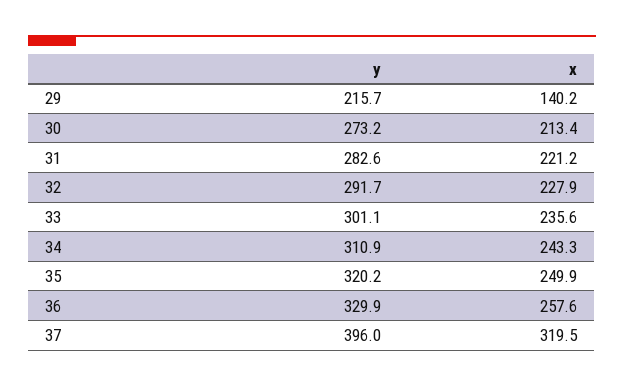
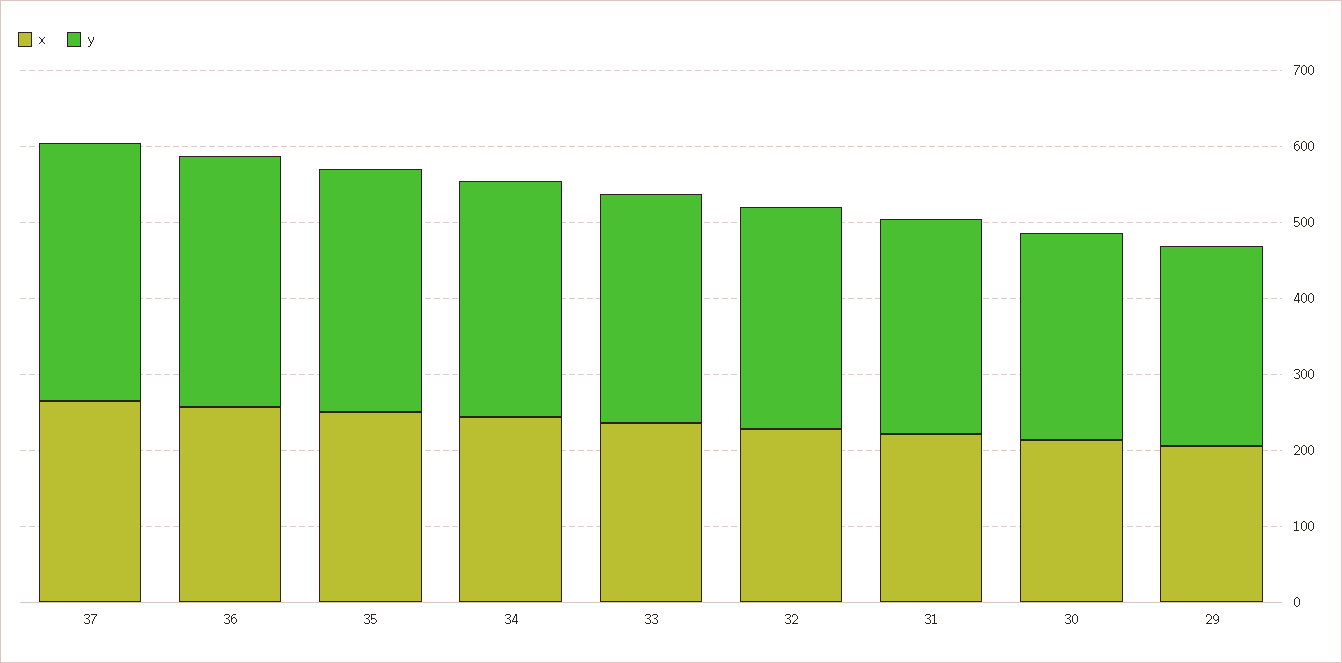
y, 29: 215.7 -> 260
x, 29: 140.2 -> 200
y, 37: 396 -> 340
x, 37: 319.5 -> 260

